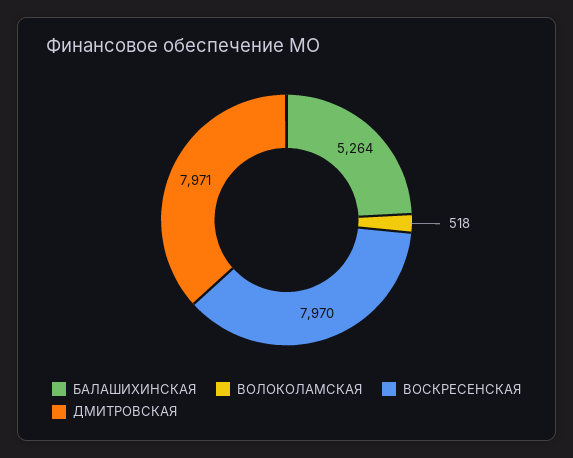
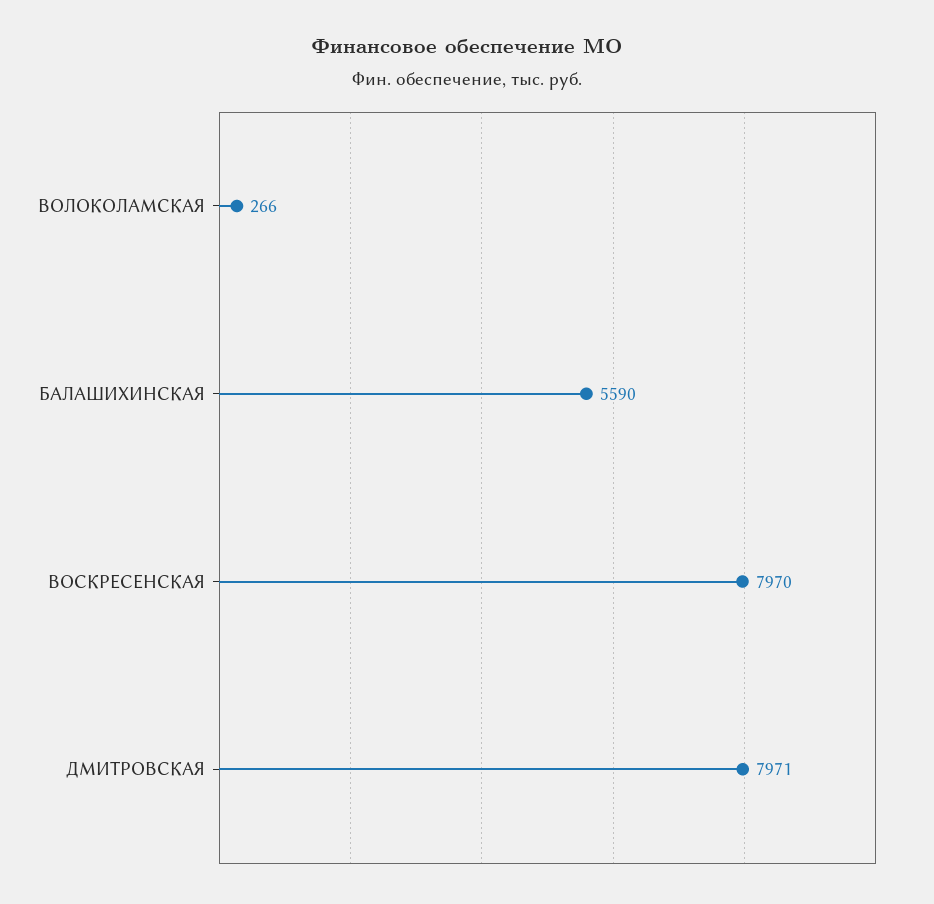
БАЛАШИХИНСКАЯ: 5264 -> 5590
ВОЛОКОЛАМСКАЯ: 518 -> 266

